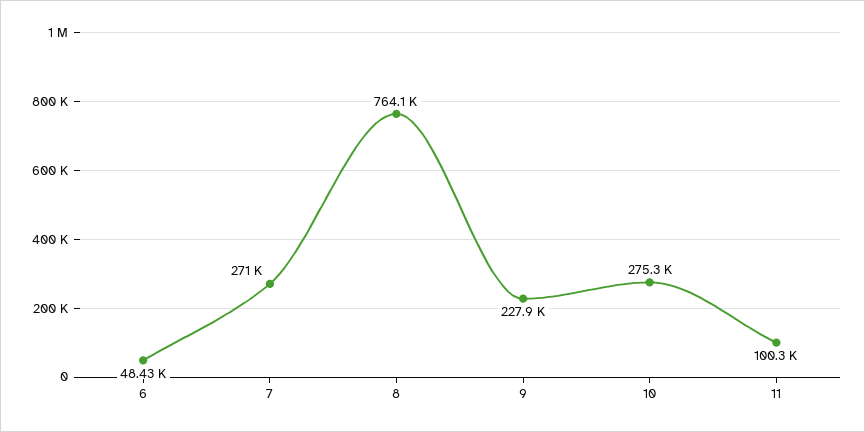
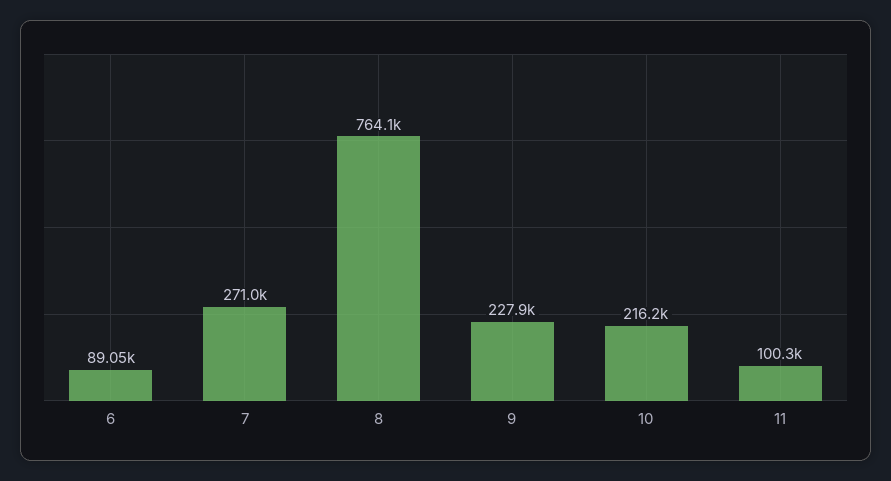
6: 48430 -> 89050
10: 275300 -> 216200

